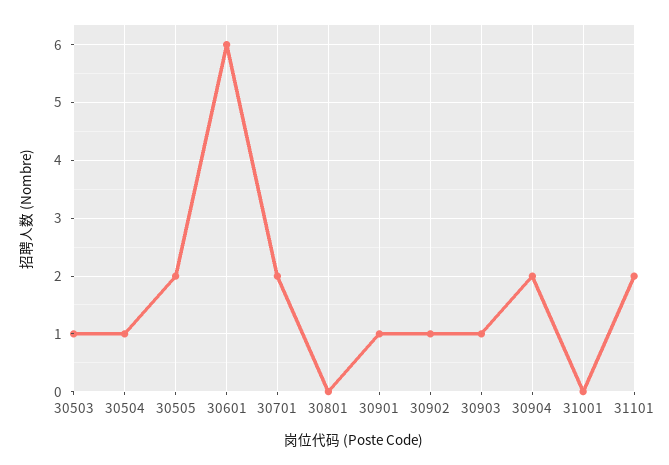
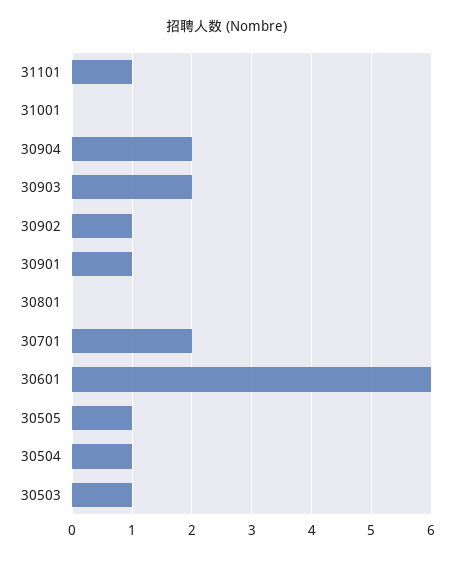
30505: 2 -> 1
30903: 1 -> 2
31101: 2 -> 1

